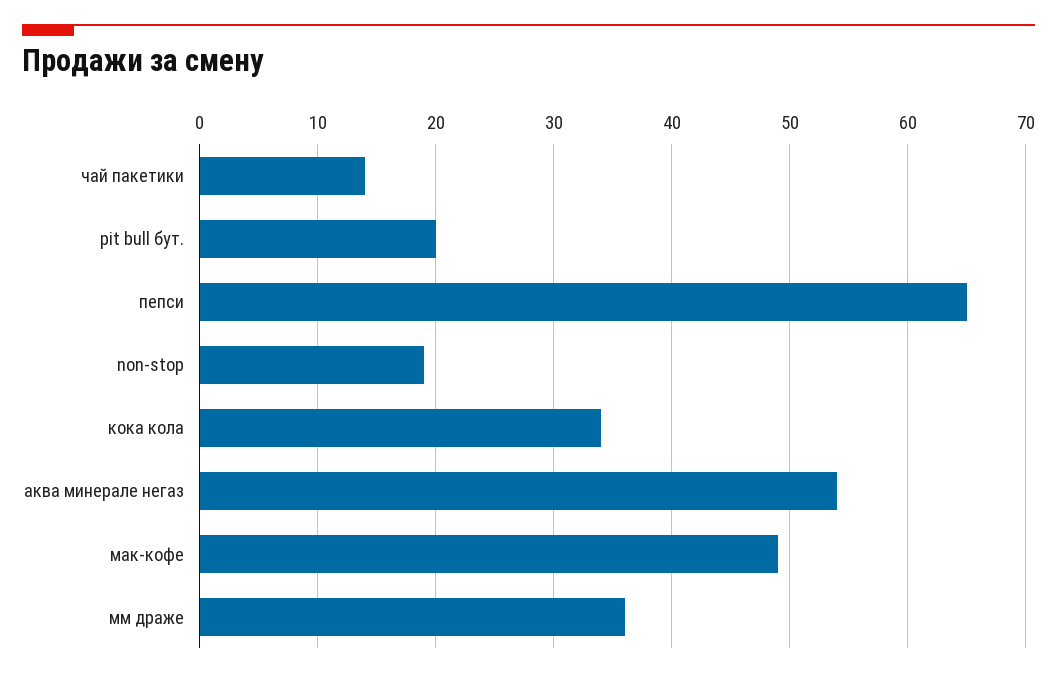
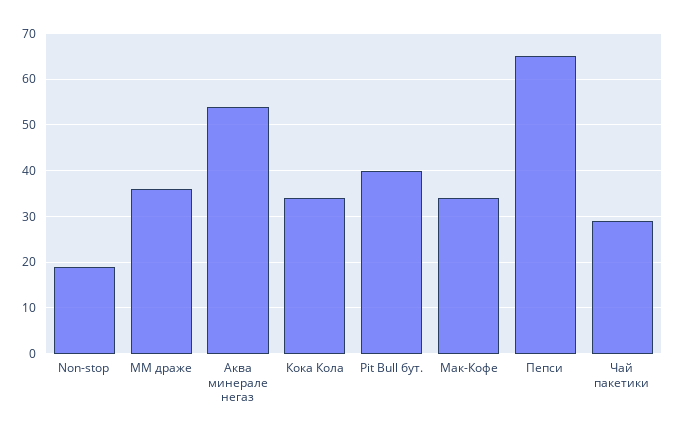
чай пакетики: 14 -> 30
pit bull бут.: 20 -> 40
мак-кофе: 49 -> 35

